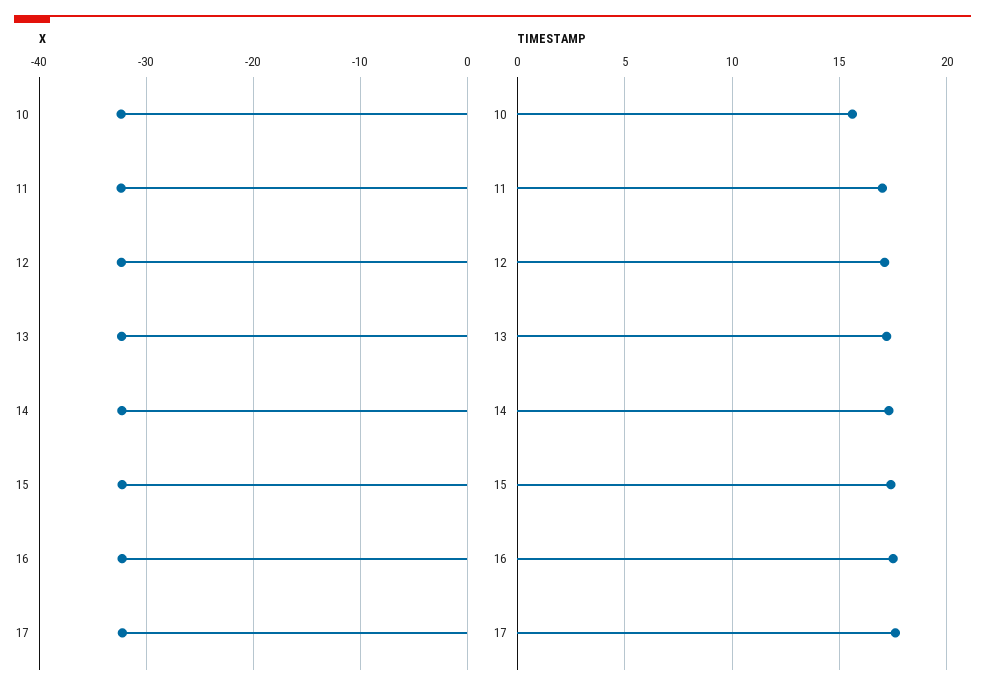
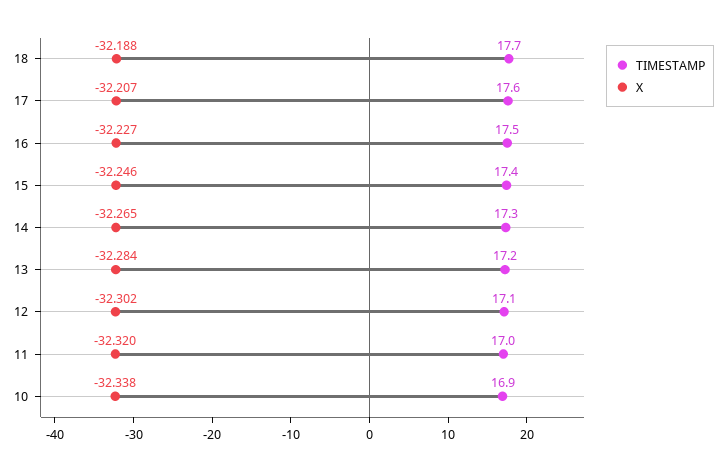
TIMESTAMP, 10: 15.5 -> 16.9
TIMESTAMP, 18: none -> 17.7
X, 18: none -> -32.188

